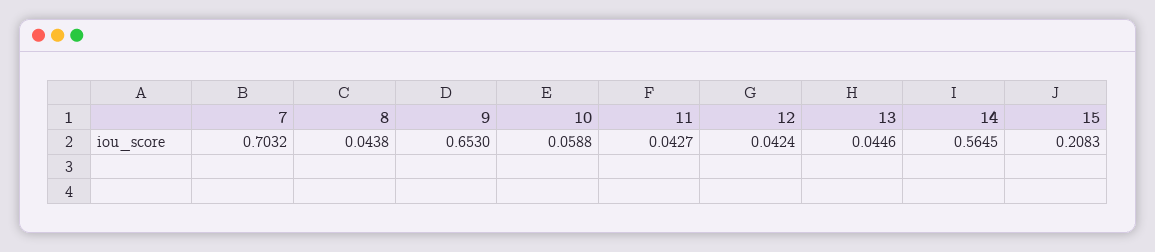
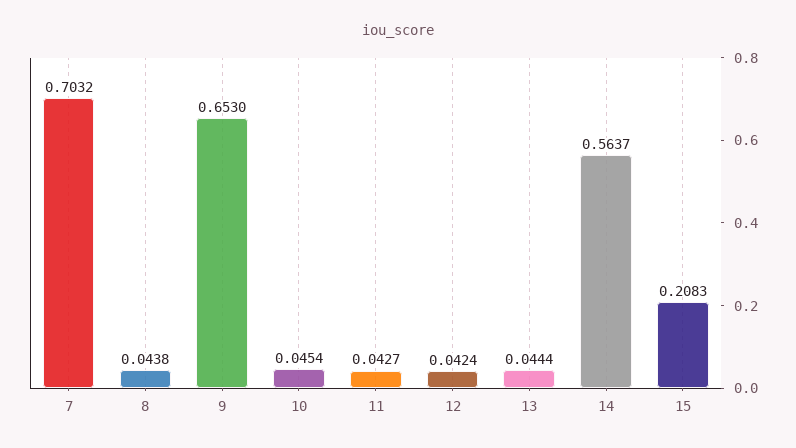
10: 0.0588 -> 0.0454
13: 0.0446 -> 0.0444
14: 0.5645 -> 0.5637

